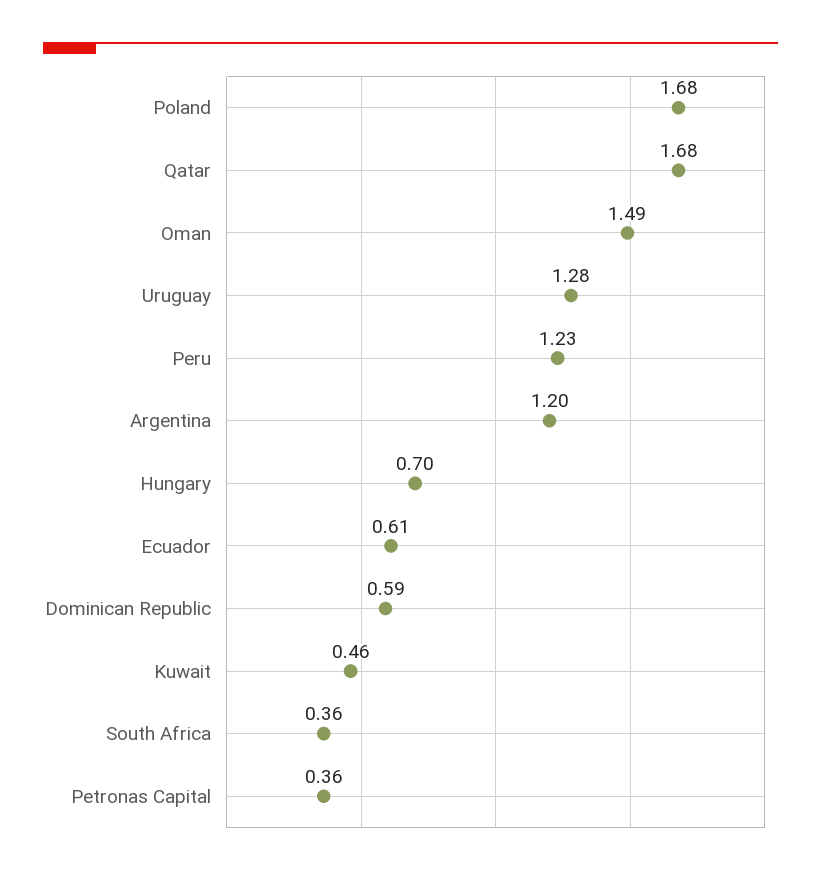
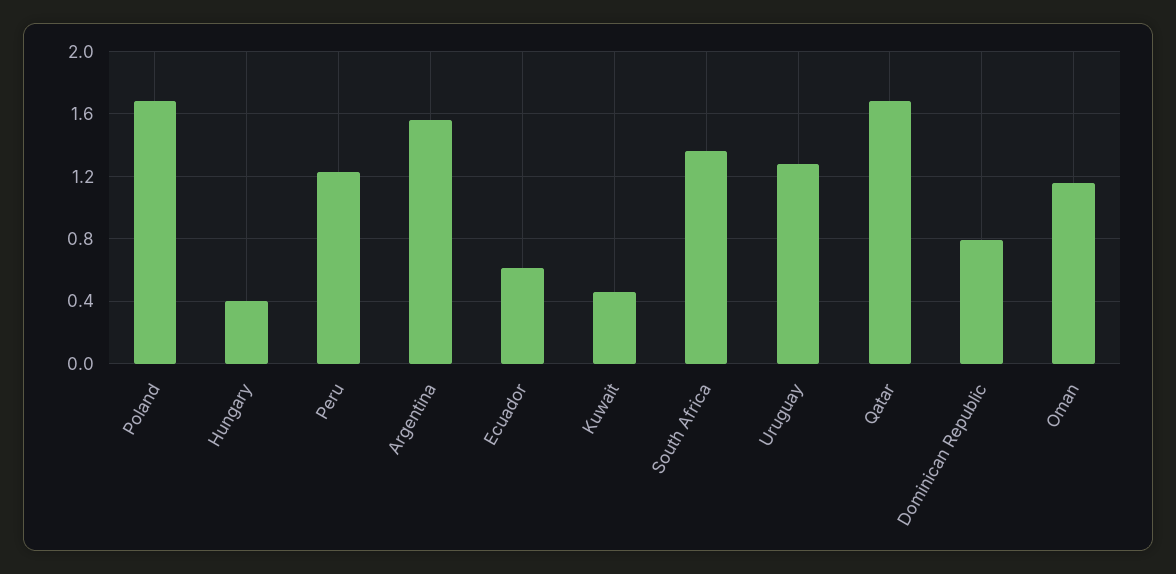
Oman: 1.49 -> 1.15
Argentina: 1.2 -> 1.55
Hungary: 0.7 -> 0.4
Dominican Republic: 0.59 -> 0.8
South Africa: 0.36 -> 1.35
Petronas Capital: 0.36 -> none

